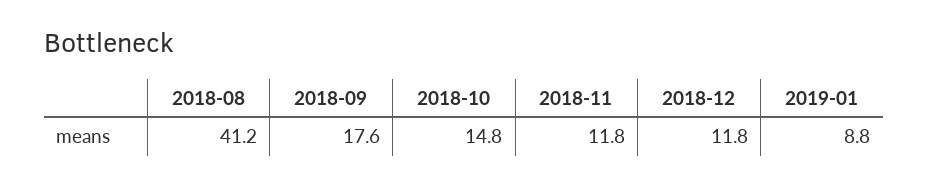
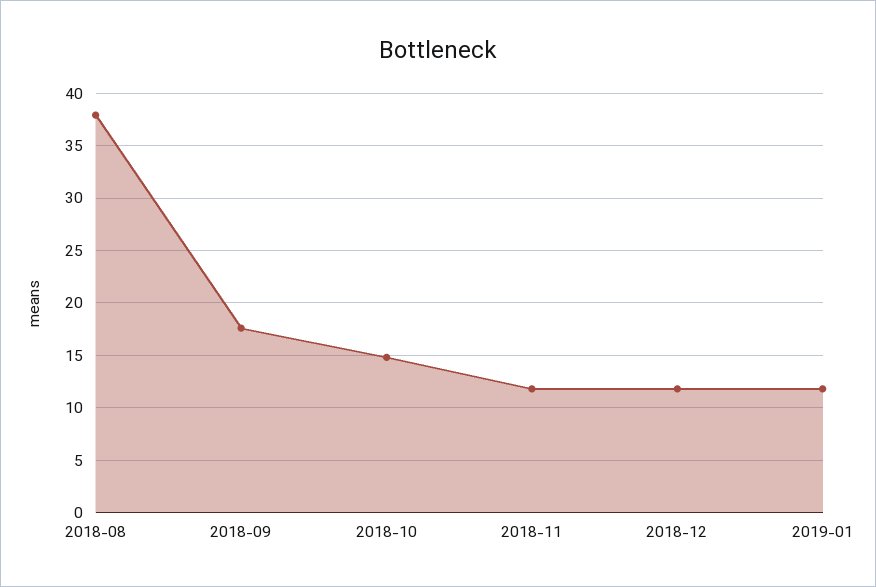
2018-08: 41.2 -> 38
2019-01: 8.8 -> 12

